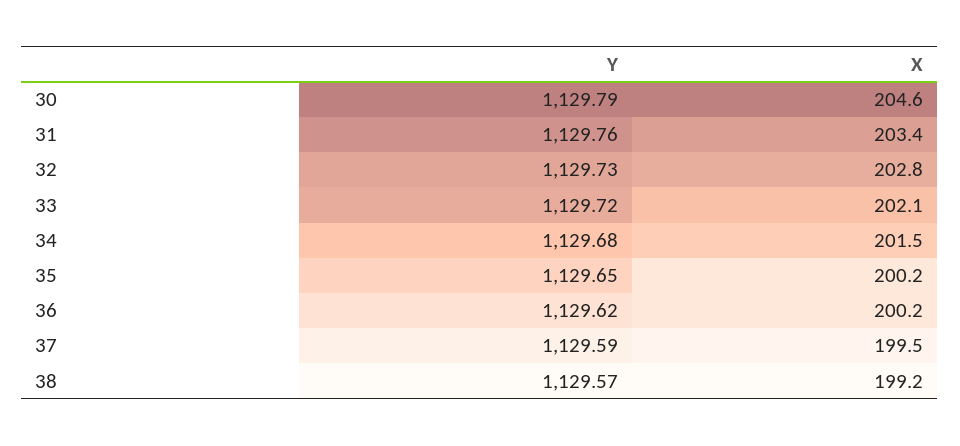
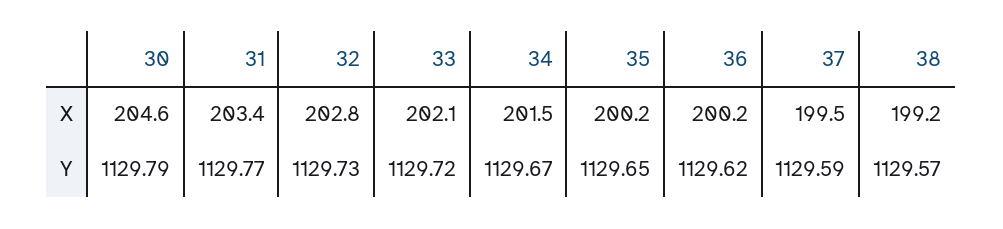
Y, 31: 1129.76 -> 1129.77
Y, 34: 1129.68 -> 1129.67

